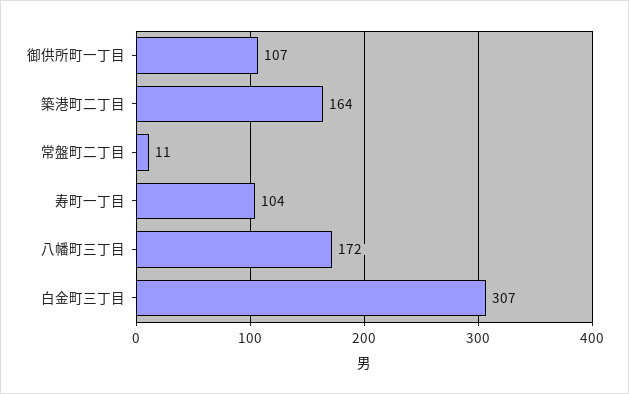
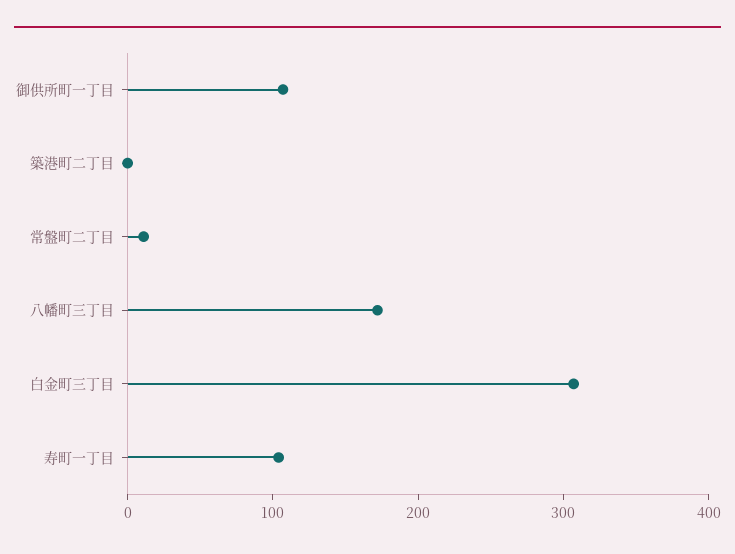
築港町二丁目: 164 -> 0

